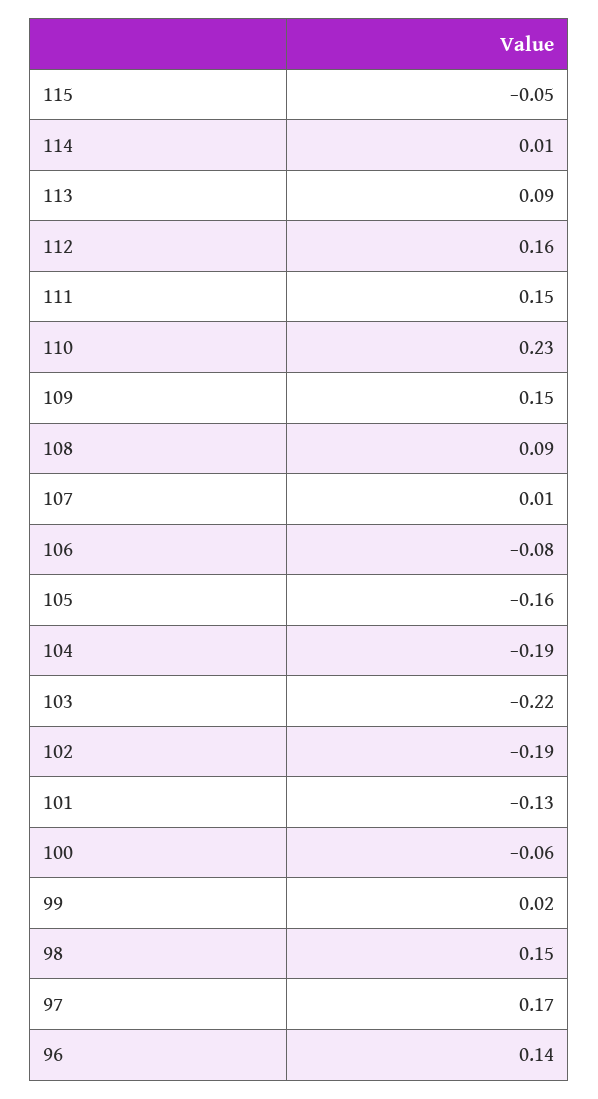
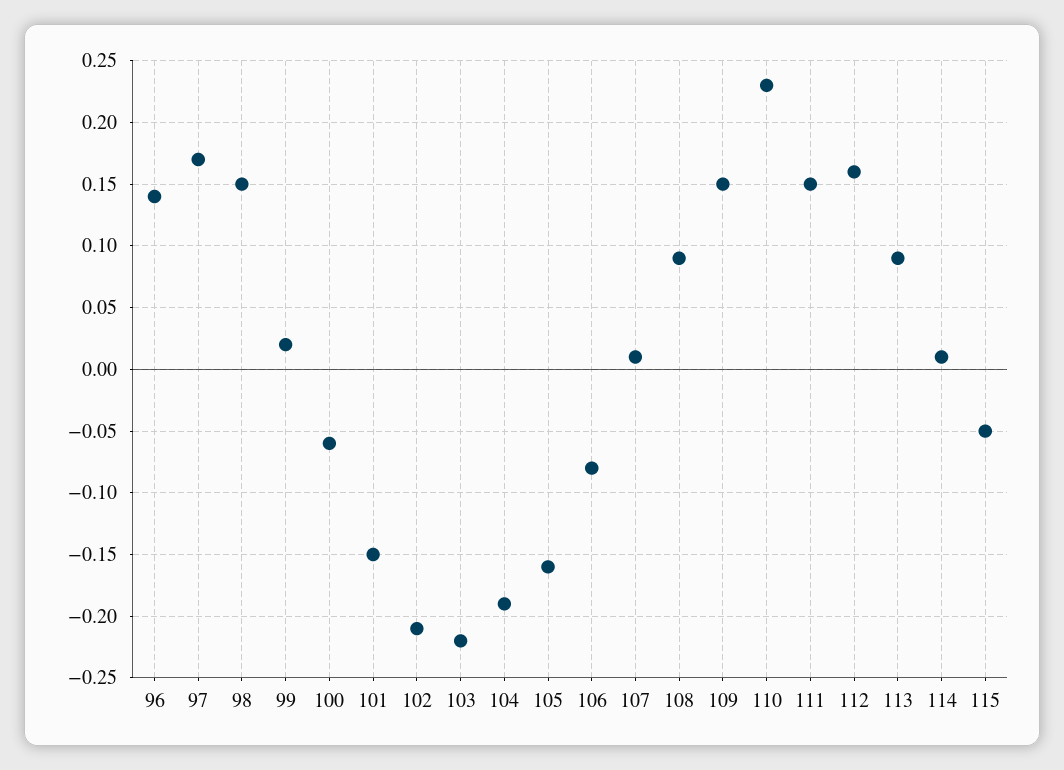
102: -0.19 -> -0.21
101: -0.13 -> -0.15

